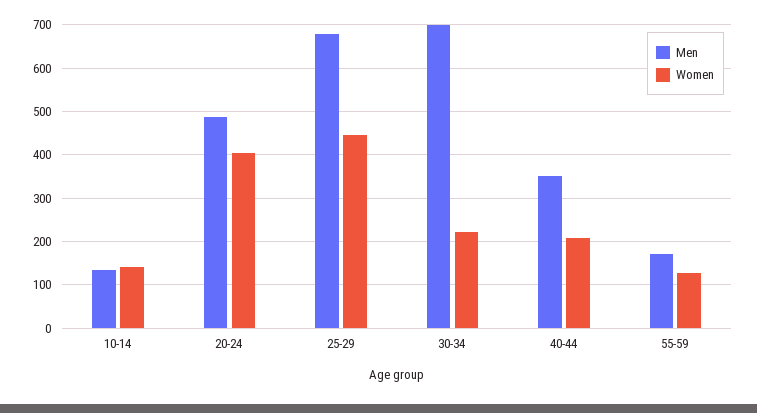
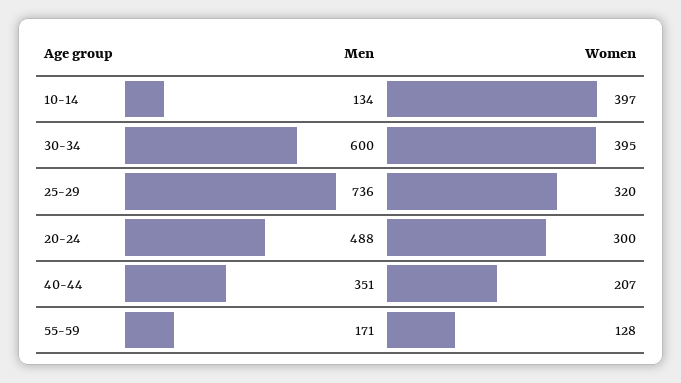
Women, 10-14: 140 -> 397
Women, 20-24: 400 -> 300
Men, 25-29: 680 -> 736
Women, 25-29: 440 -> 320
Men, 30-34: 700 -> 600
Women, 30-34: 220 -> 395

